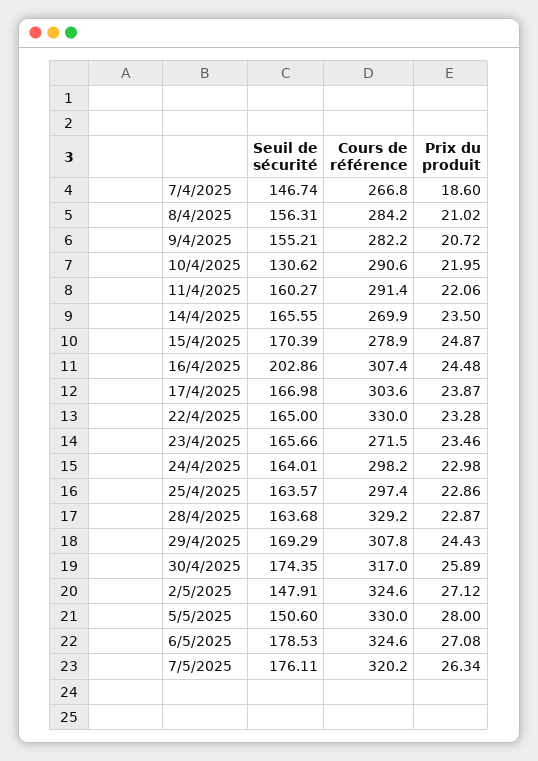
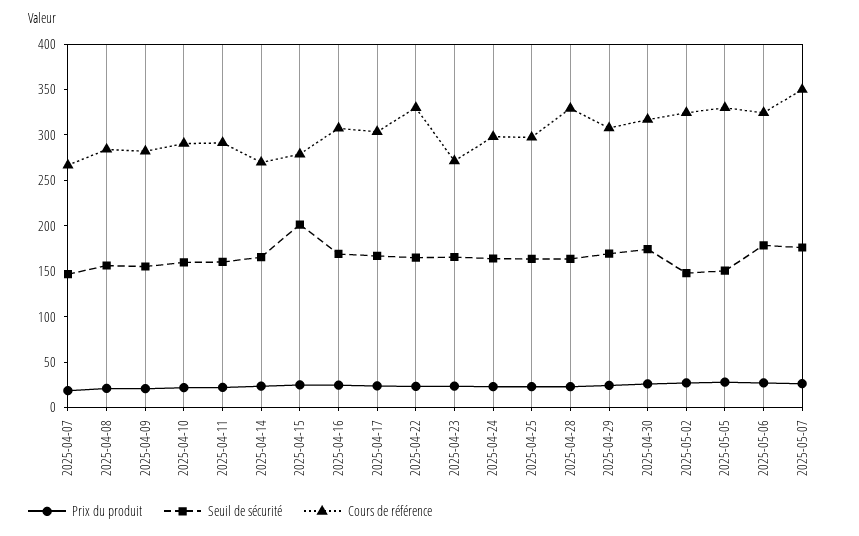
Seuil de sécurité, 10/4/2025: 130.62 -> 160
Seuil de sécurité, 15/4/2025: 170.39 -> 200
Seuil de sécurité, 16/4/2025: 202.86 -> 170
Cours de référence, 7/5/2025: 320.2 -> 350

